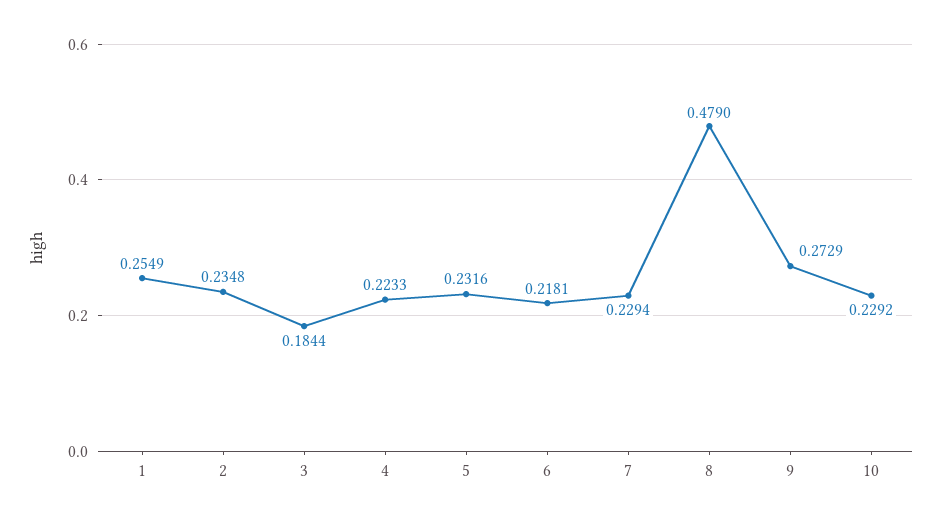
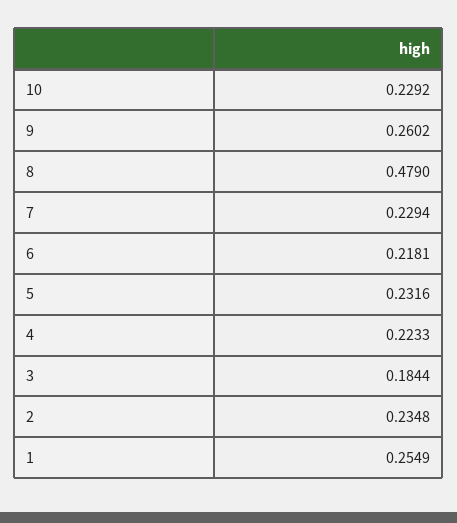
9: 0.2729 -> 0.2602

